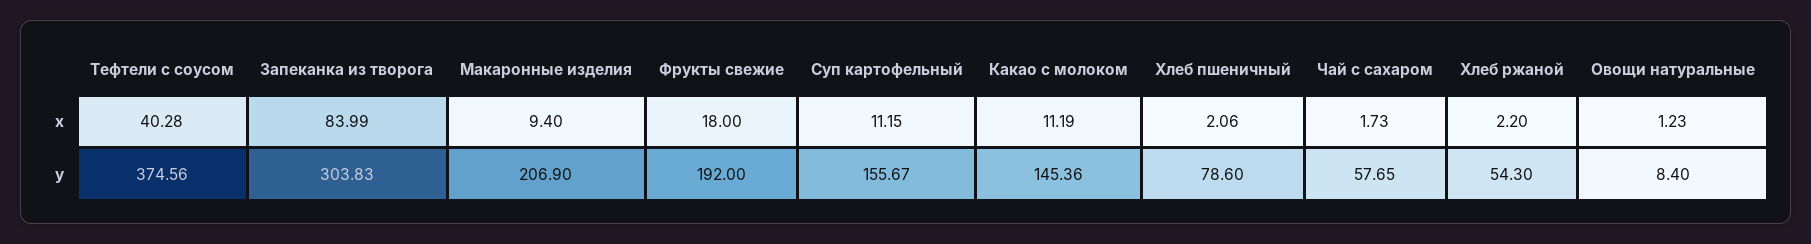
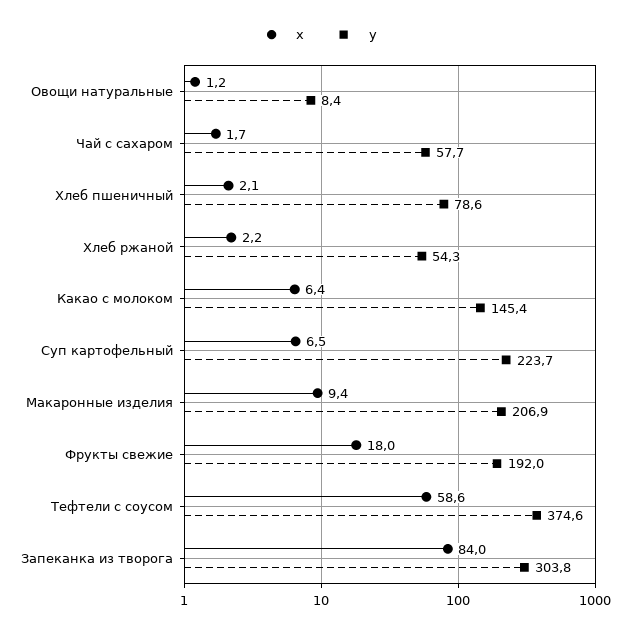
x, Тефтели с соусом: 40.28 -> 58.6
x, Суп картофельный: 11.15 -> 6.5
x, Какао с молоком: 11.19 -> 6.4
y, Суп картофельный: 155.67 -> 223.7

